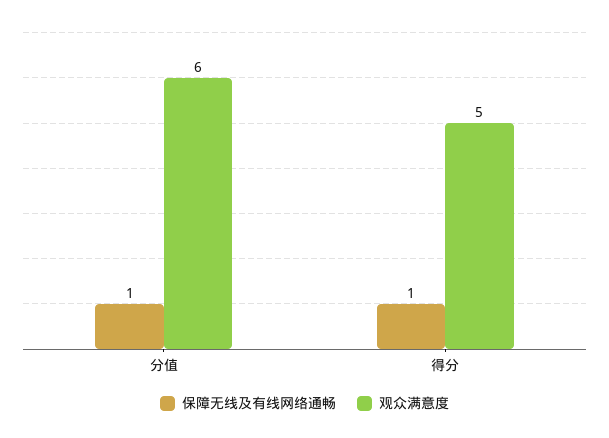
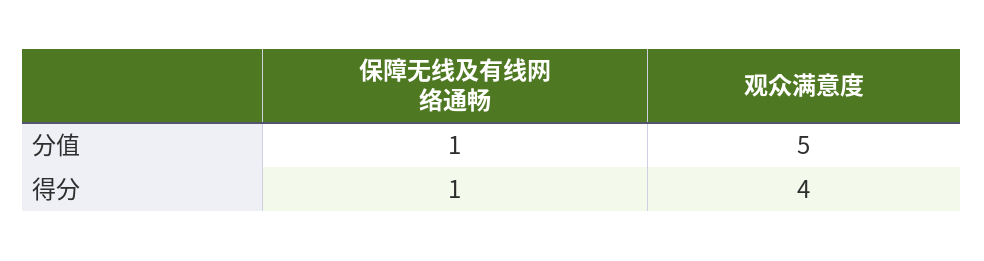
观众满意度, 分值: 6 -> 5
观众满意度, 得分: 5 -> 4

